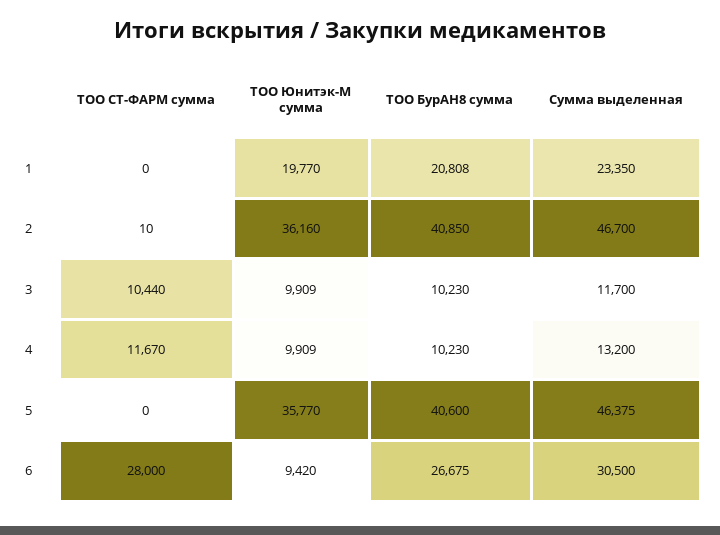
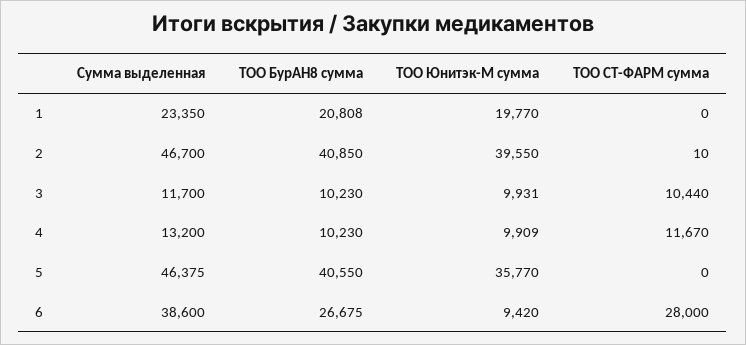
ТОО Юнитэк-М сумма, 2: 36160 -> 39550
ТОО Юнитэк-М сумма, 3: 9909 -> 9931
ТОО БурАН8 сумма, 5: 40600 -> 40550
Сумма выделенная, 6: 30500 -> 38600

